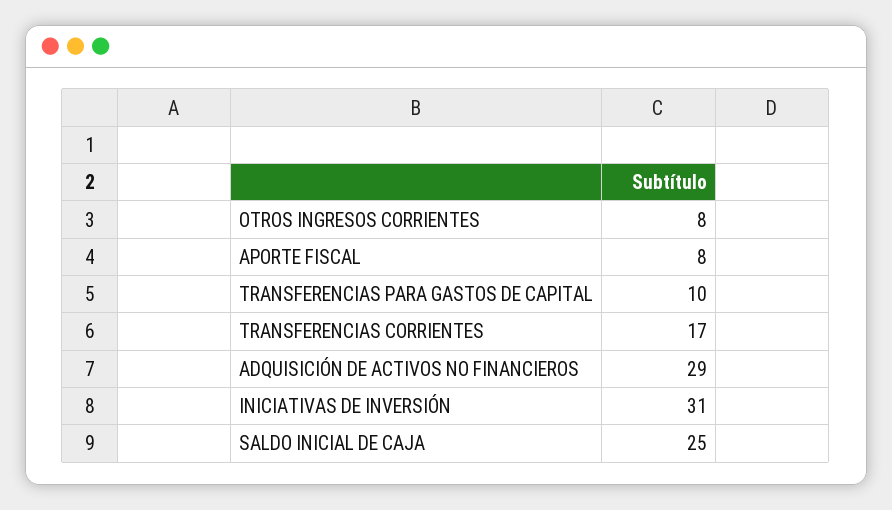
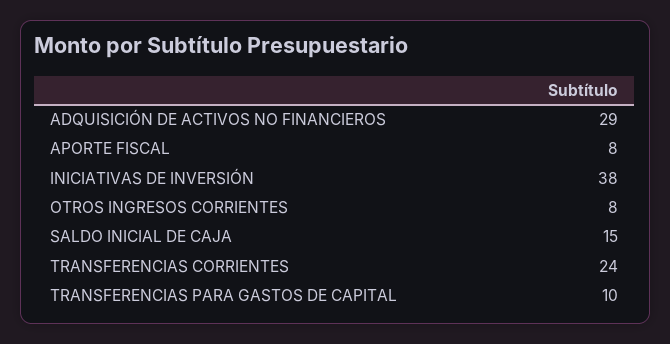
TRANSFERENCIAS CORRIENTES: 17 -> 24
INICIATIVAS DE INVERSIÓN: 31 -> 38
SALDO INICIAL DE CAJA: 25 -> 15

